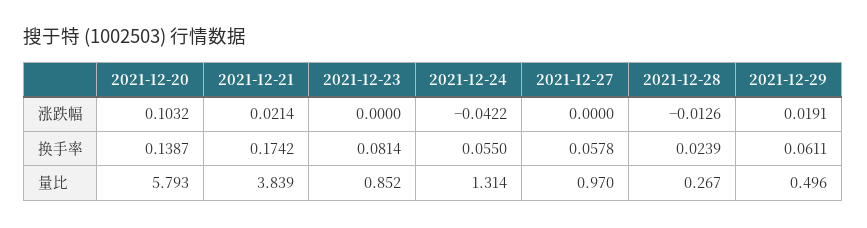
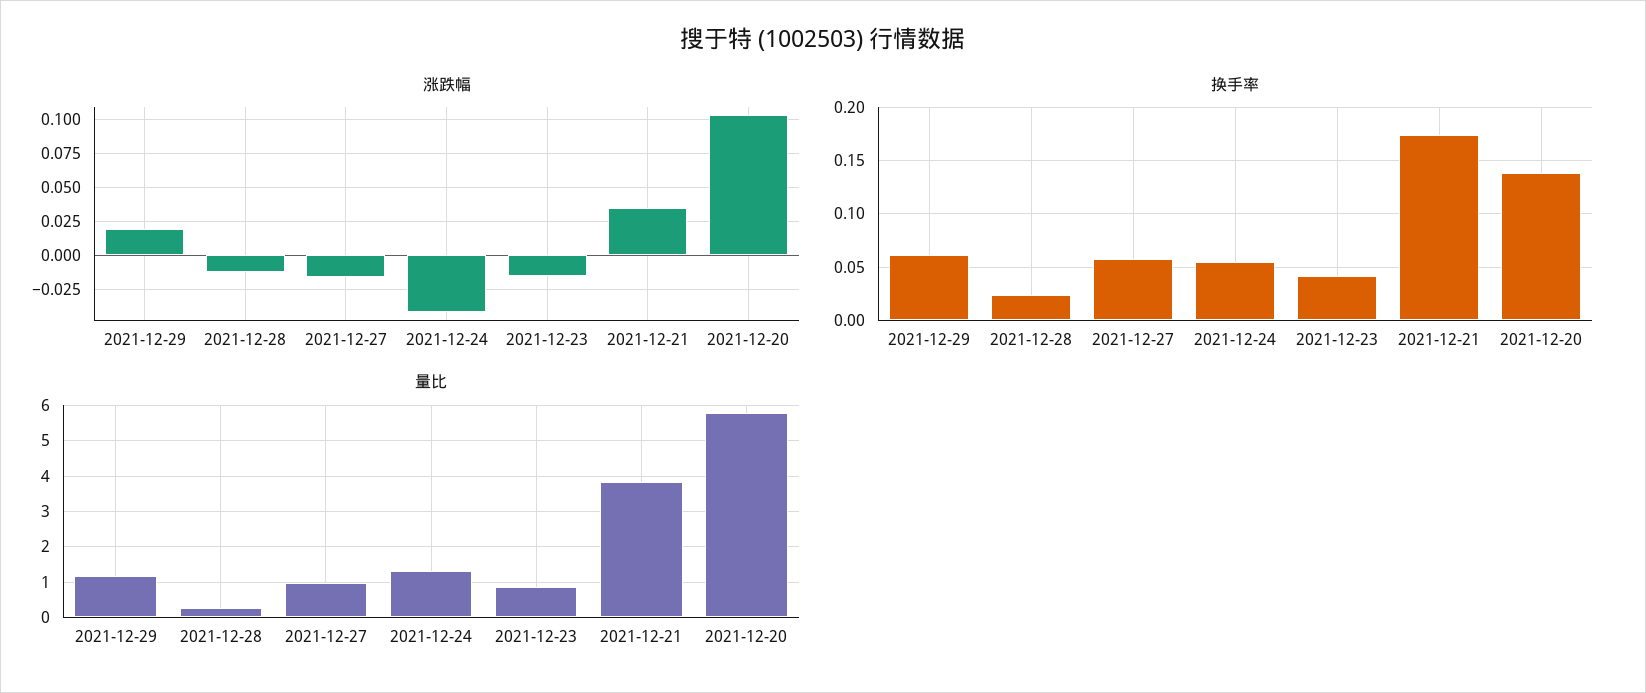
涨跌幅, 2021-12-21: 0.0214 -> 0.035
涨跌幅, 2021-12-23: 0 -> -0.015
涨跌幅, 2021-12-27: 0 -> -0.015
换手率, 2021-12-23: 0.0814 -> 0.04
量比, 2021-12-29: 0.496 -> 1.2

